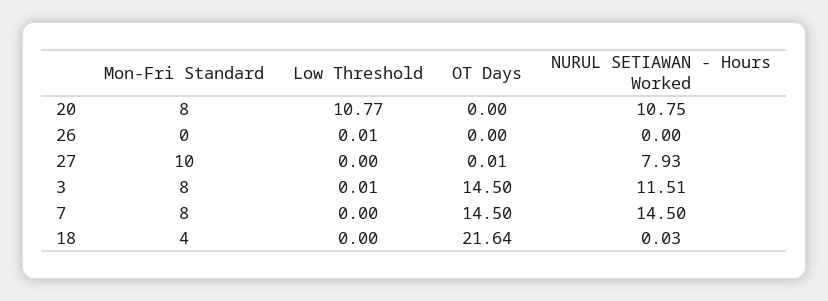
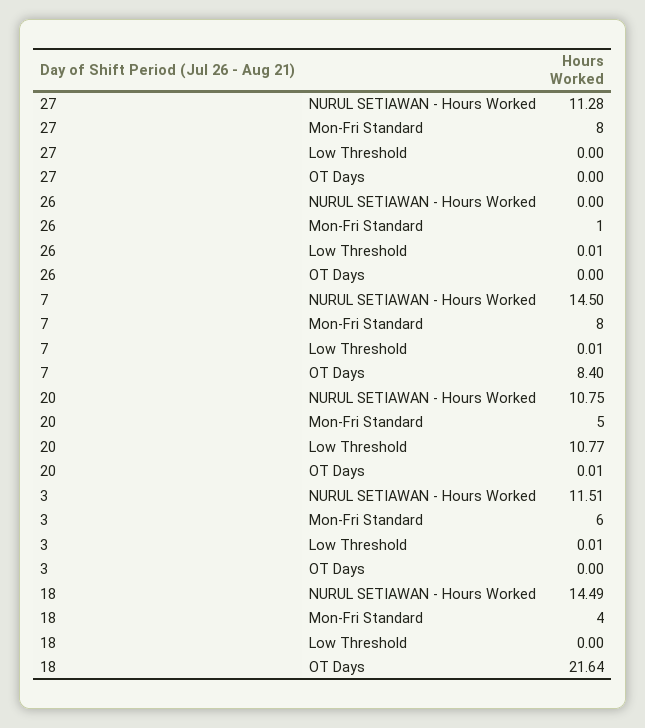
Mon-Fri Standard, 20: 8 -> 5
OT Days, 20: 0 -> 0.01
Mon-Fri Standard, 26: 0 -> 1
Mon-Fri Standard, 27: 10 -> 8
OT Days, 27: 0.01 -> 0
NURUL SETIAWAN - Hours Worked, 27: 7.93 -> 11.28
Mon-Fri Standard, 3: 8 -> 6
OT Days, 3: 14.5 -> 0
Low Threshold, 7: 0 -> 0.01
OT Days, 7: 14.5 -> 8.4
NURUL SETIAWAN - Hours Worked, 18: 0.03 -> 14.49

